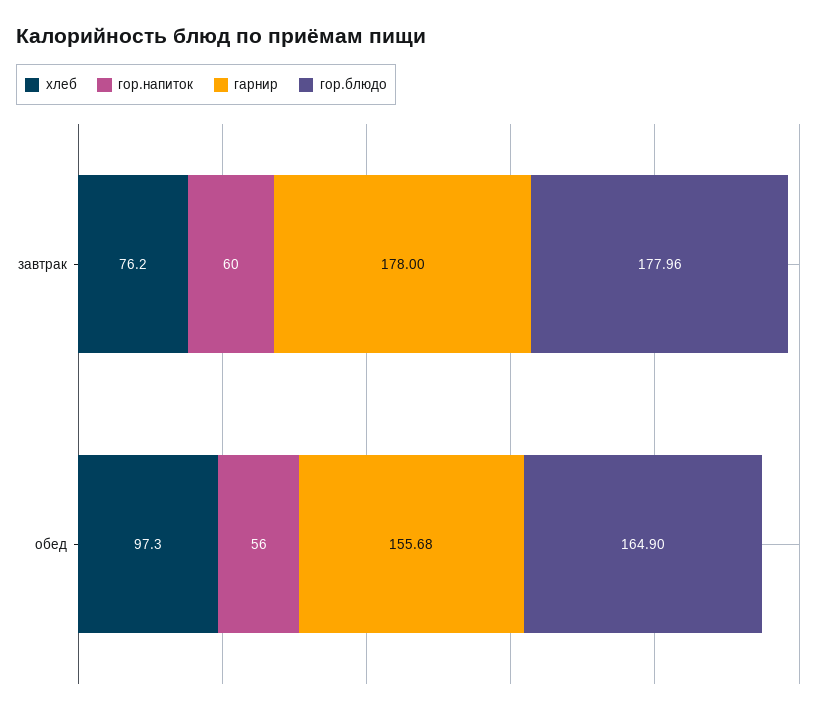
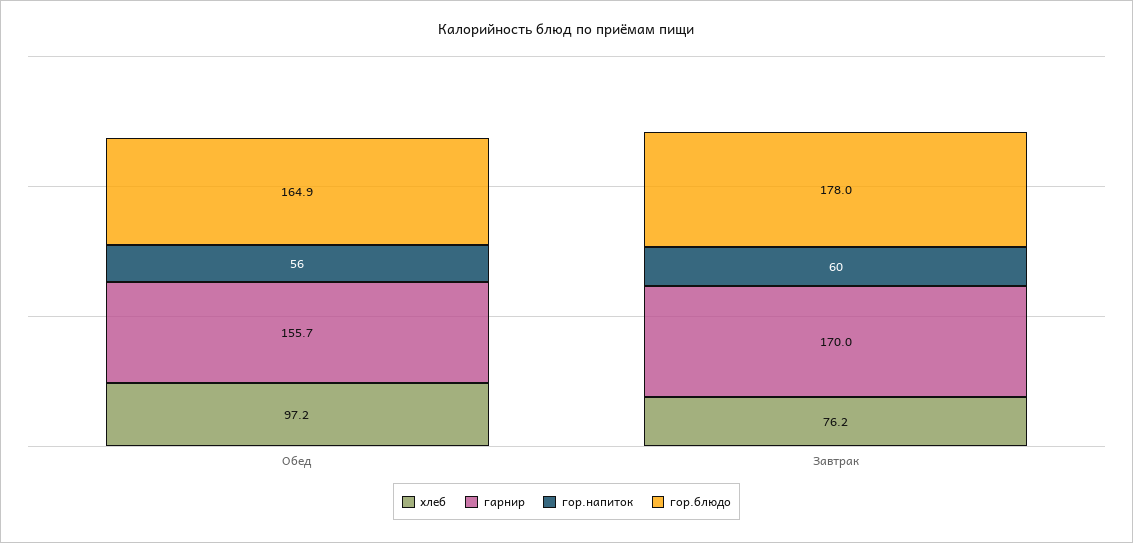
гарнир, завтрак: 178 -> 170
хлеб, обед: 97.3 -> 97.2

